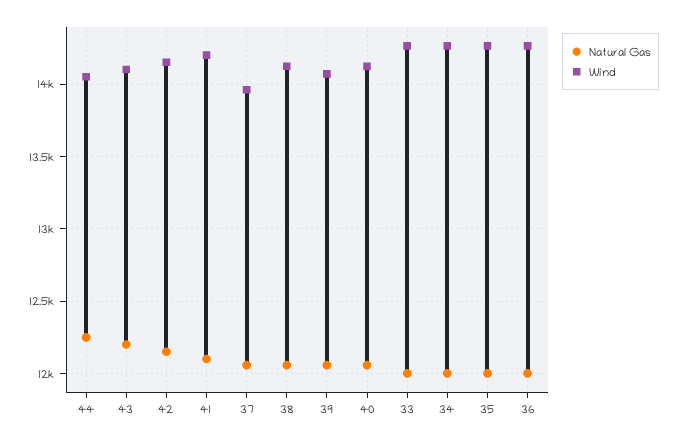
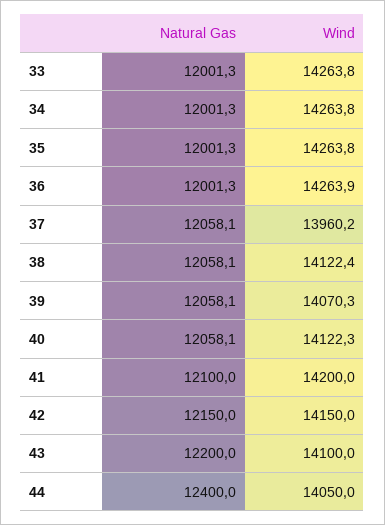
Natural Gas, 44: 12250 -> 12400

